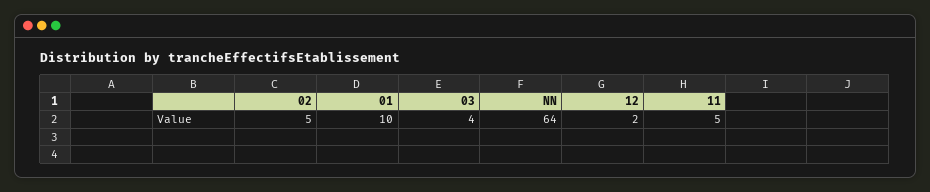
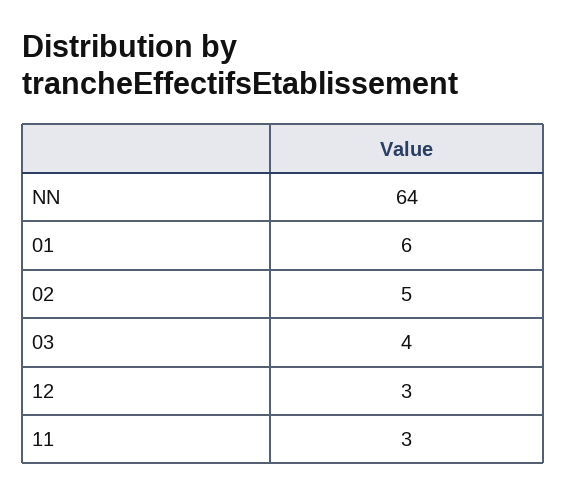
01: 10 -> 6
12: 2 -> 3
11: 5 -> 3

